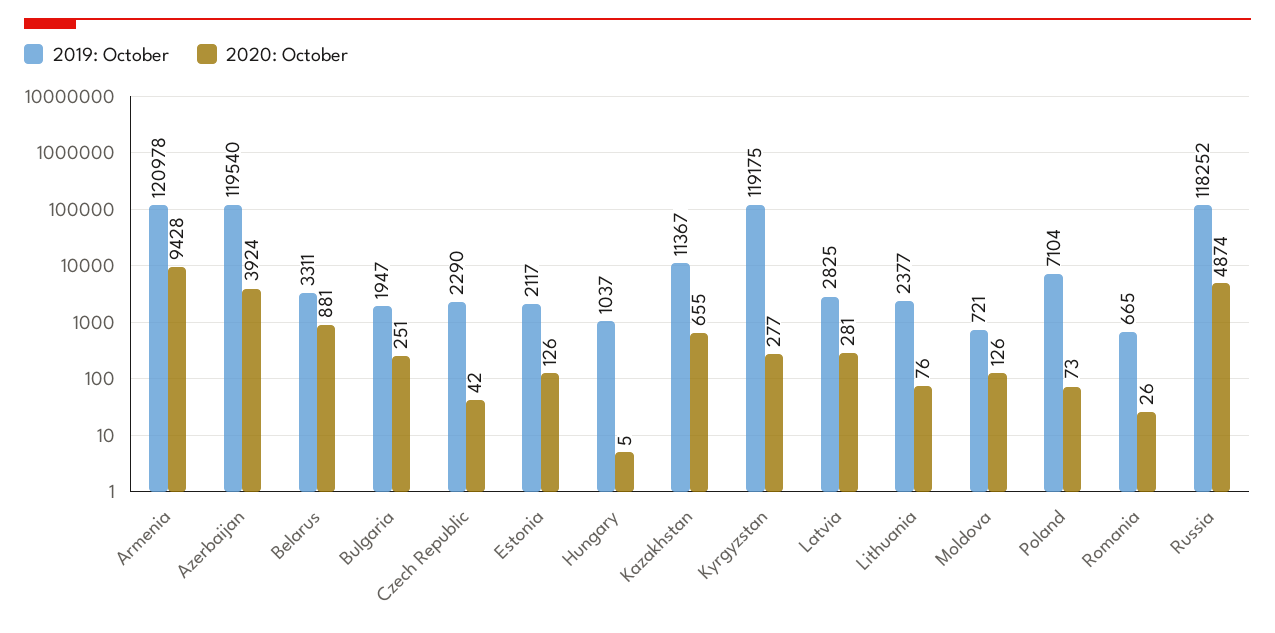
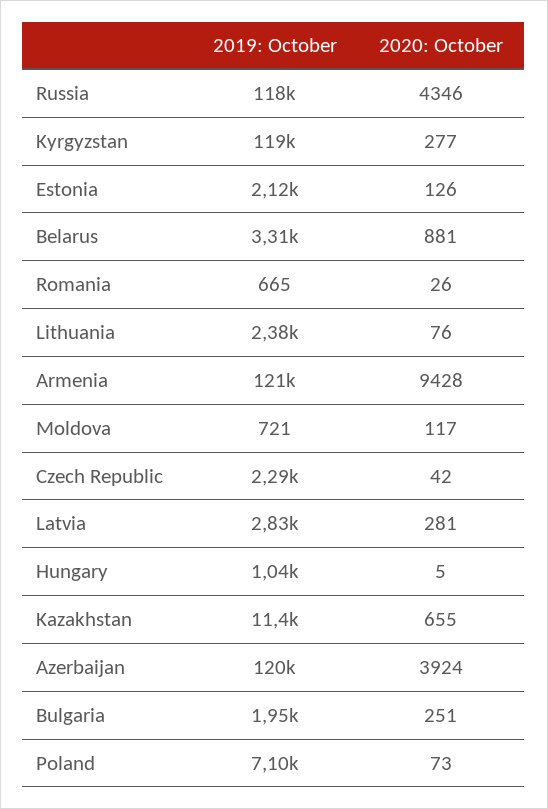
2020: October, Moldova: 126 -> 117
2020: October, Russia: 4874 -> 4346

